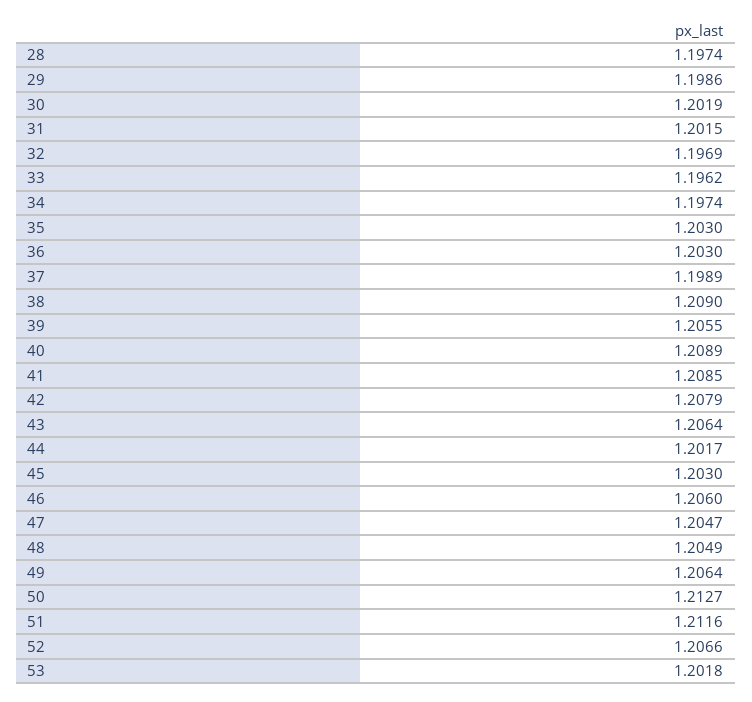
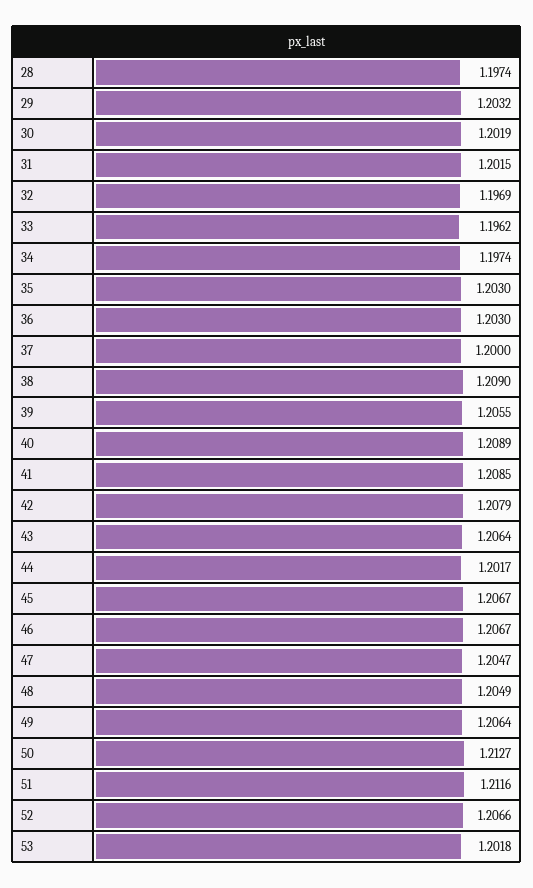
29: 1.1986 -> 1.2032
37: 1.1989 -> 1.2
45: 1.203 -> 1.2067
46: 1.206 -> 1.2067

